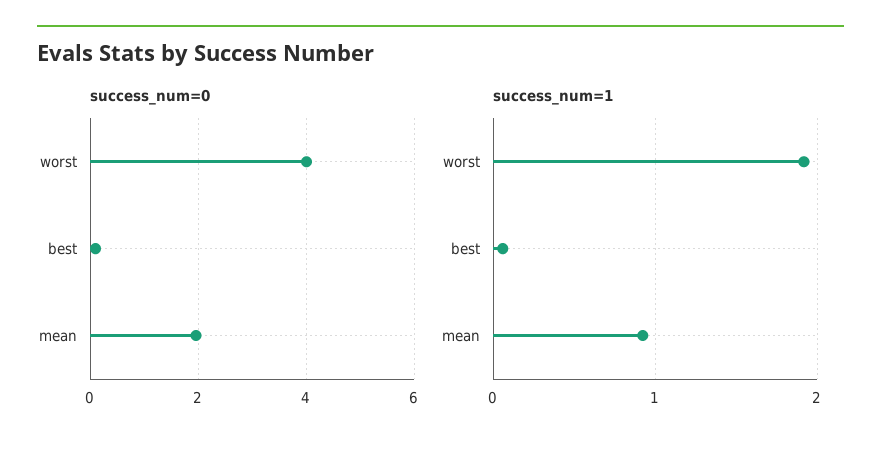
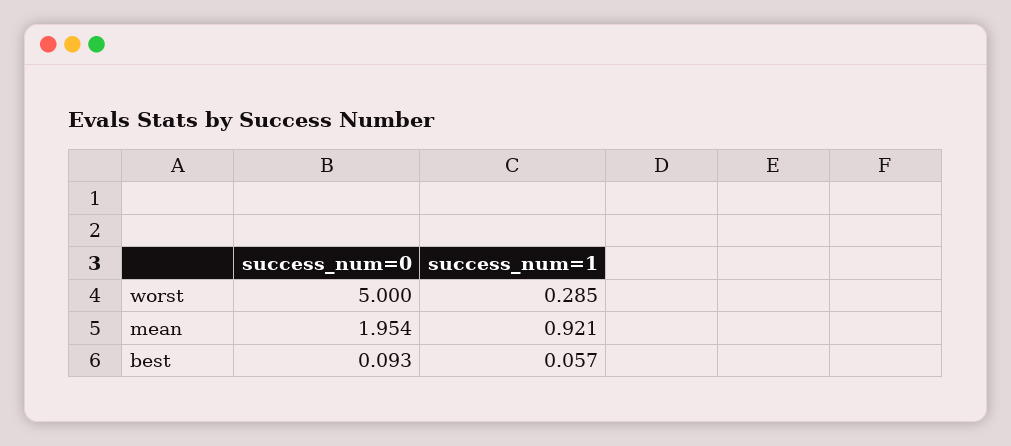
success_num=0, worst: 4 -> 5
success_num=1, worst: 1.9 -> 0.285

